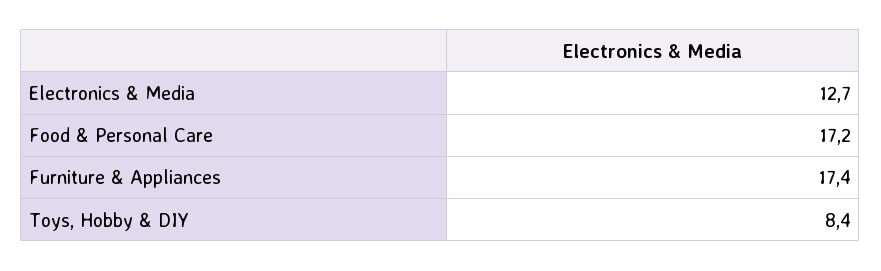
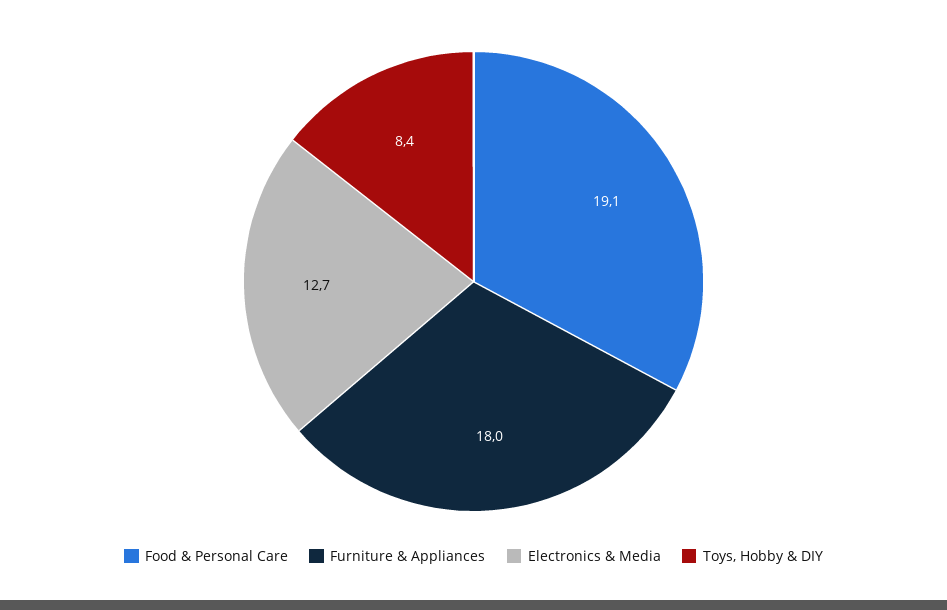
Food & Personal Care: 17.2 -> 19.1
Furniture & Appliances: 17.4 -> 18

